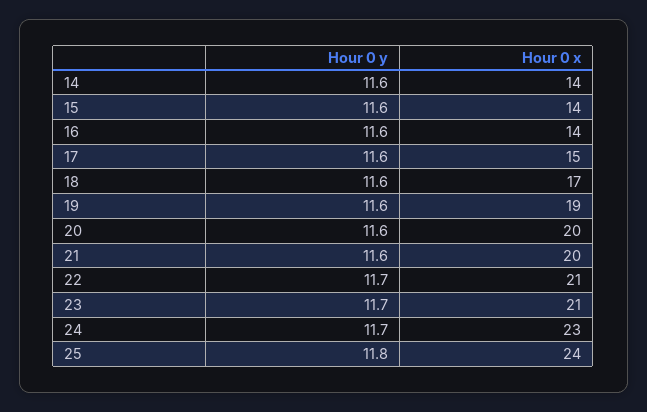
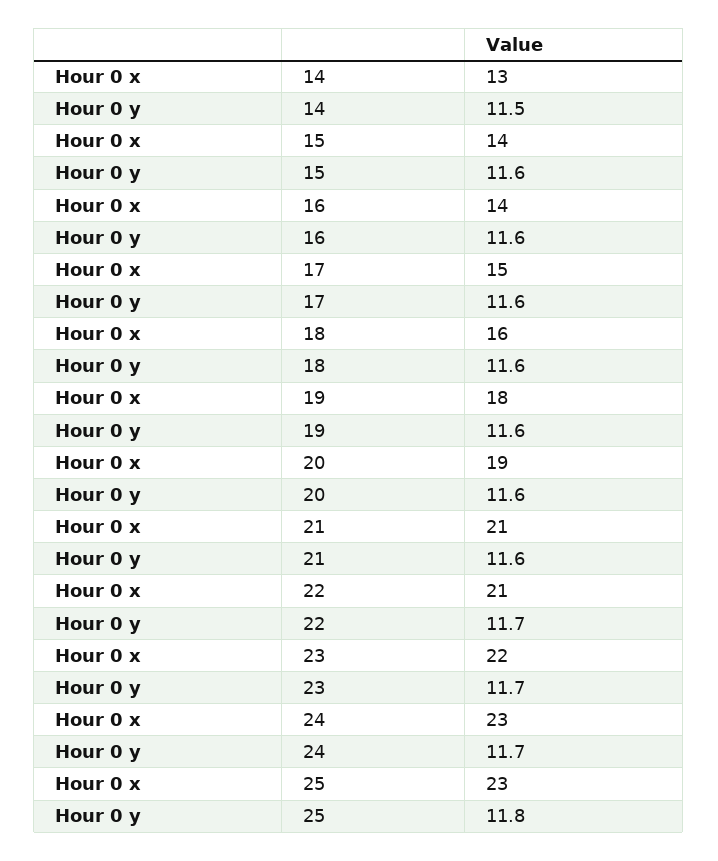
Hour 0 y, 14: 11.6 -> 11.5
Hour 0 x, 14: 14 -> 13
Hour 0 x, 18: 17 -> 16
Hour 0 x, 19: 19 -> 18
Hour 0 x, 20: 20 -> 19
Hour 0 x, 21: 20 -> 21
Hour 0 x, 23: 21 -> 22
Hour 0 x, 25: 24 -> 23

